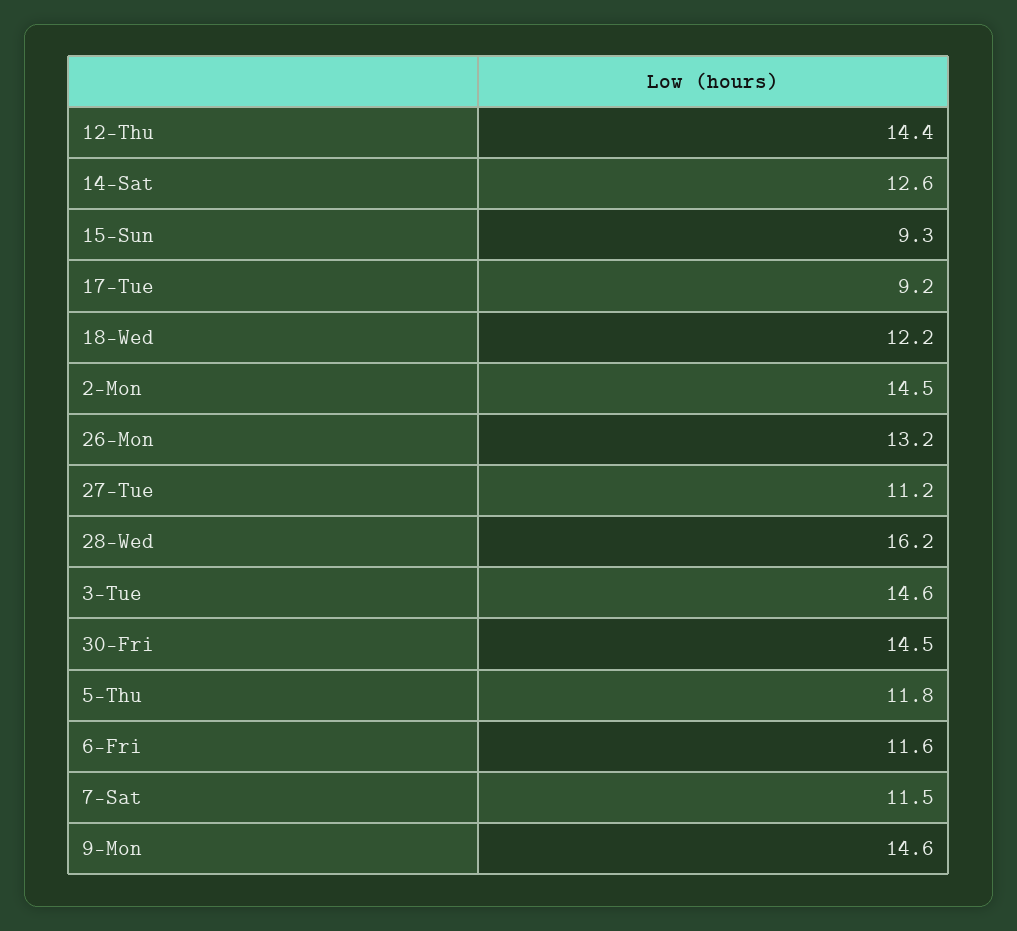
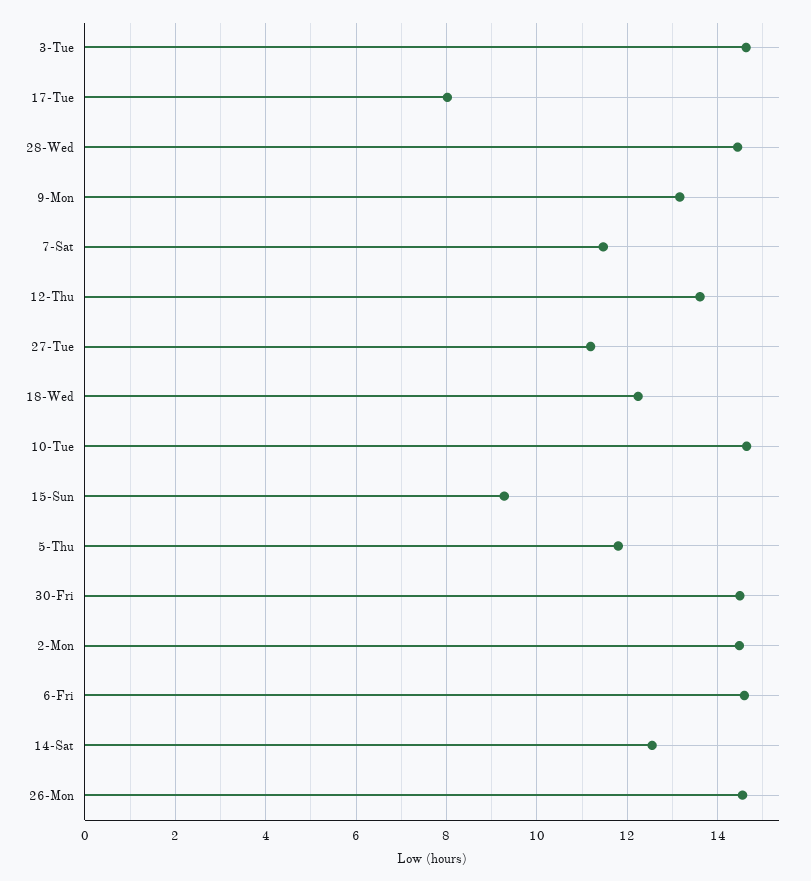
12-Thu: 14.4 -> 13.6
17-Tue: 9.2 -> 8
26-Mon: 13.2 -> 14.6
28-Wed: 16.2 -> 14.4
6-Fri: 11.6 -> 14.6
9-Mon: 14.6 -> 13.2
10-Tue: none -> 14.6

